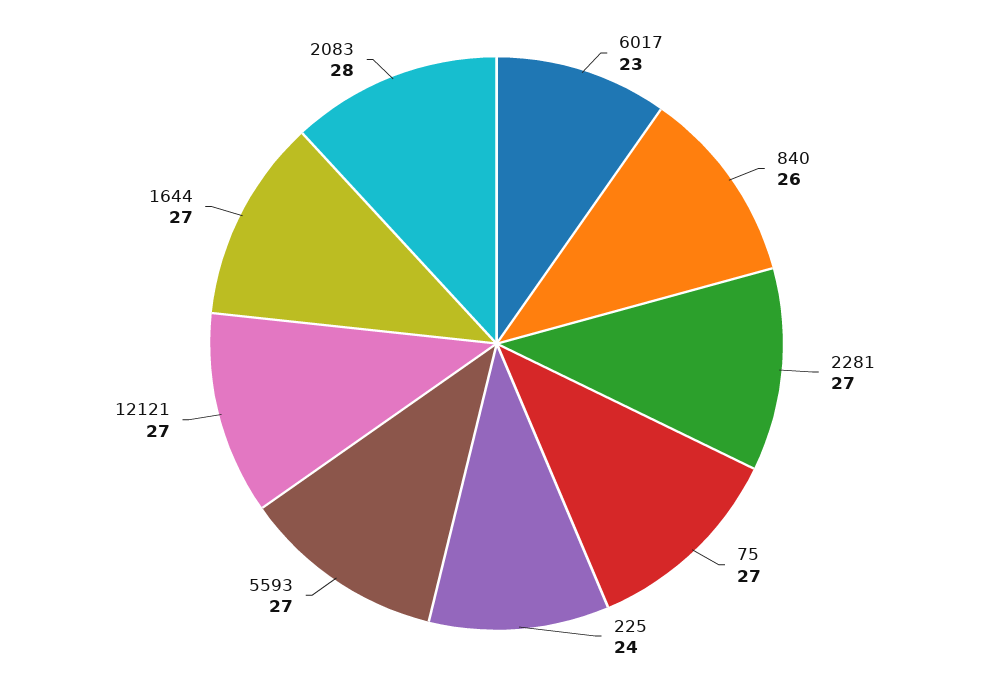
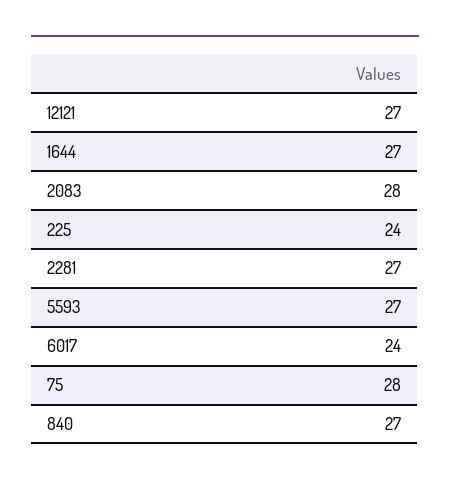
6017: 23 -> 24
840: 26 -> 27
75: 27 -> 28

